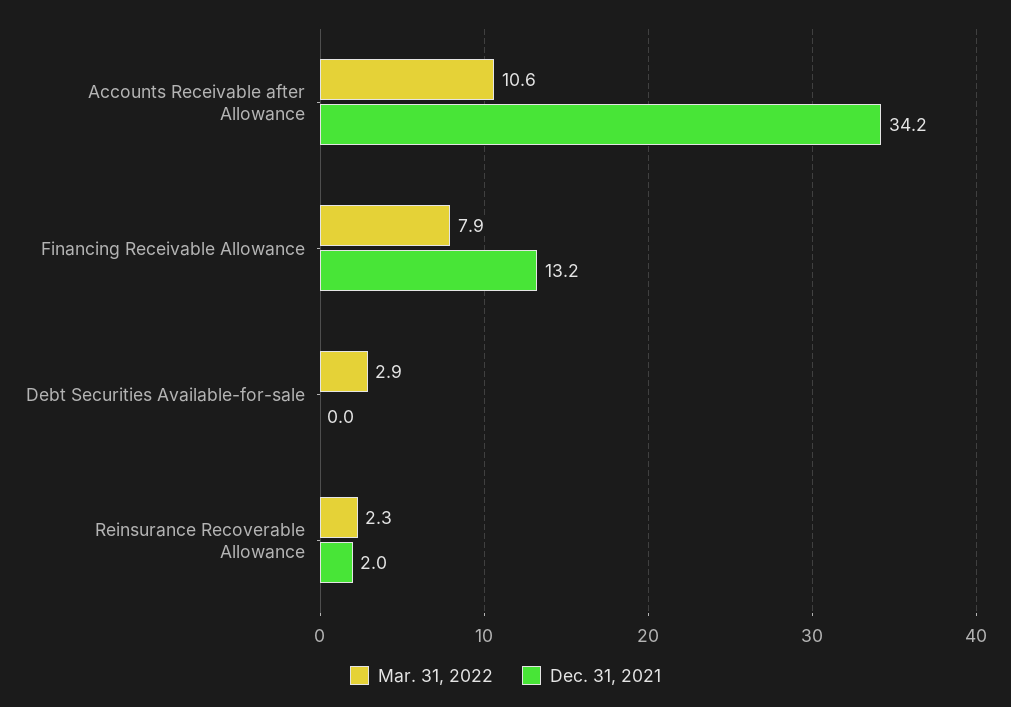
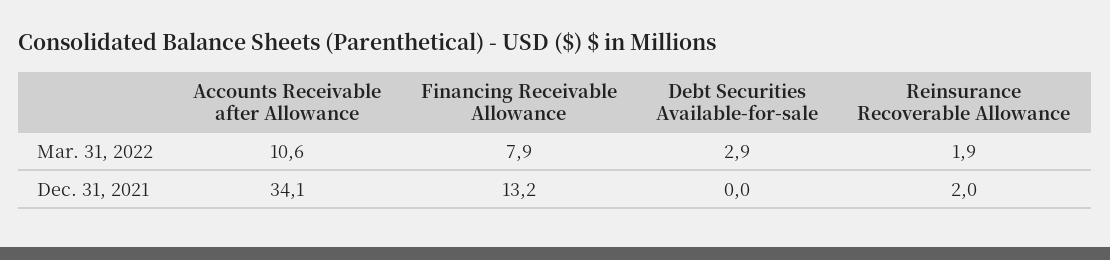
Dec. 31, 2021, Accounts Receivable after Allowance: 34.2 -> 34.1
Mar. 31, 2022, Reinsurance Recoverable Allowance: 2.3 -> 1.9

